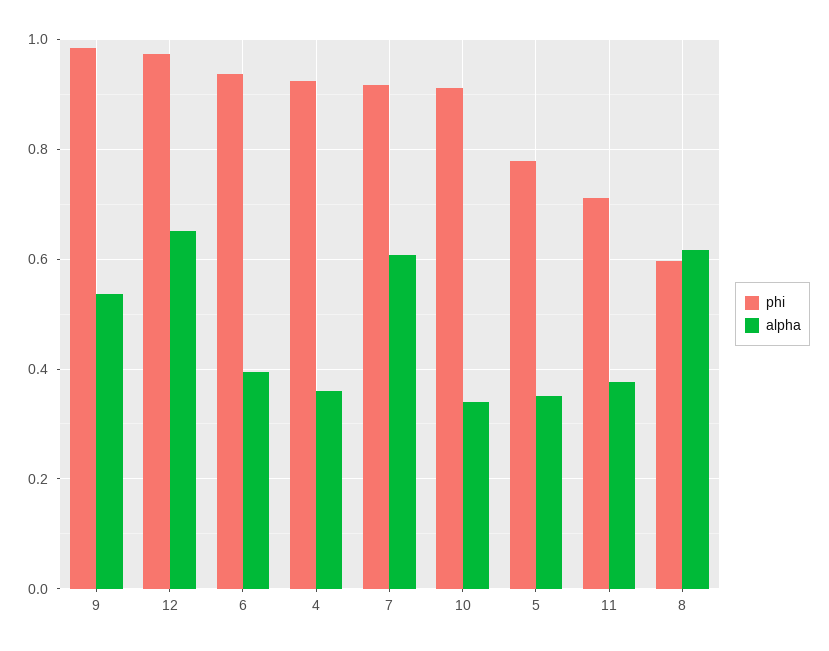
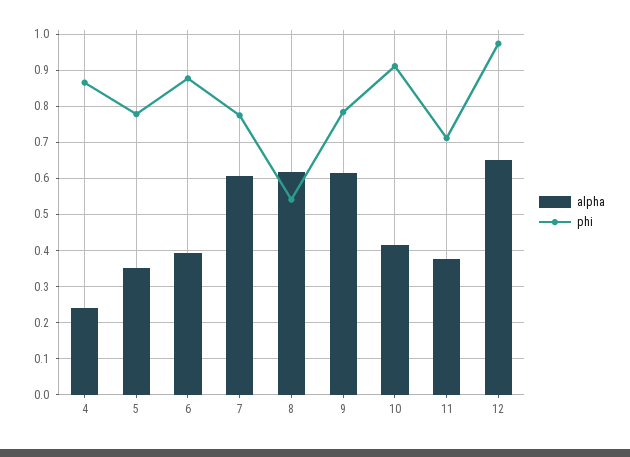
phi, 9: 0.98 -> 0.78
alpha, 9: 0.54 -> 0.62
phi, 6: 0.94 -> 0.88
phi, 4: 0.92 -> 0.86
alpha, 4: 0.36 -> 0.24
phi, 7: 0.92 -> 0.78
alpha, 10: 0.34 -> 0.42
phi, 8: 0.6 -> 0.54

